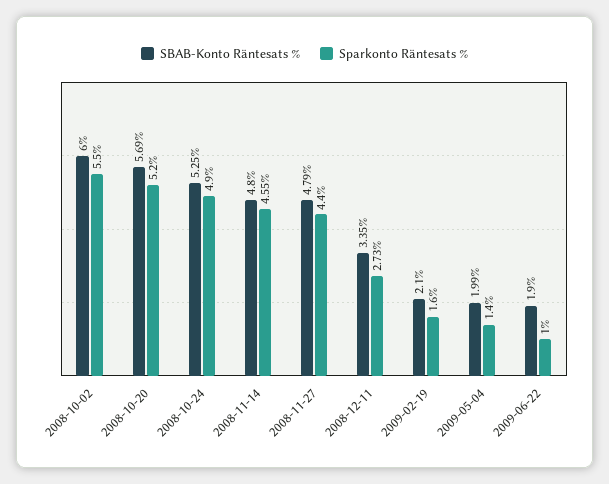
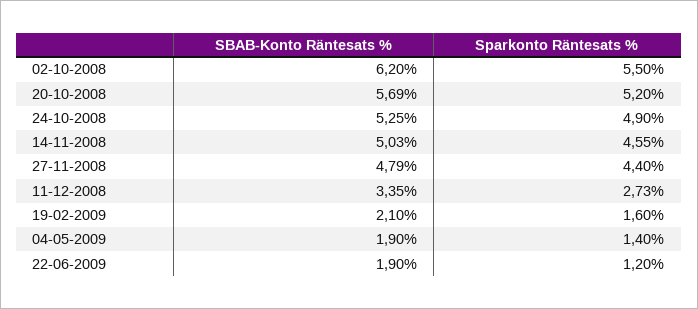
SBAB-Konto Räntesats %, 2008-10-02: 6 -> 6.2
SBAB-Konto Räntesats %, 2008-11-14: 4.8 -> 5.03
SBAB-Konto Räntesats %, 2009-05-04: 1.99 -> 1.9
Sparkonto Räntesats %, 2009-06-22: 1 -> 1.2

